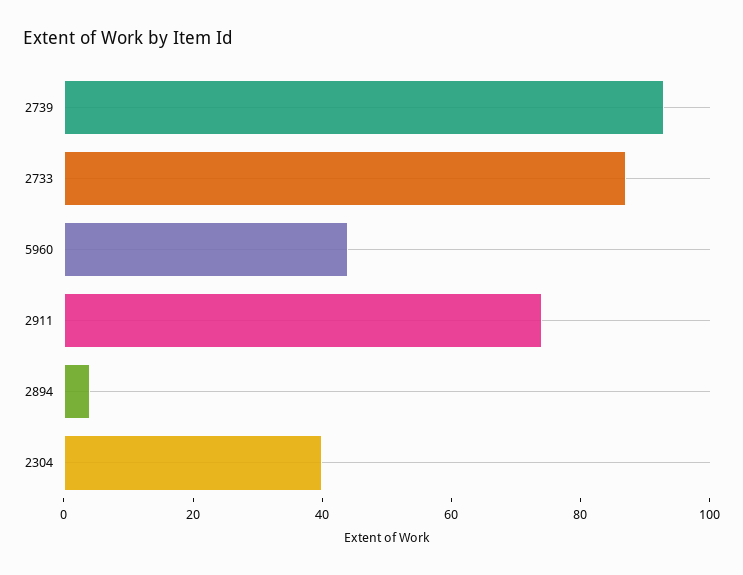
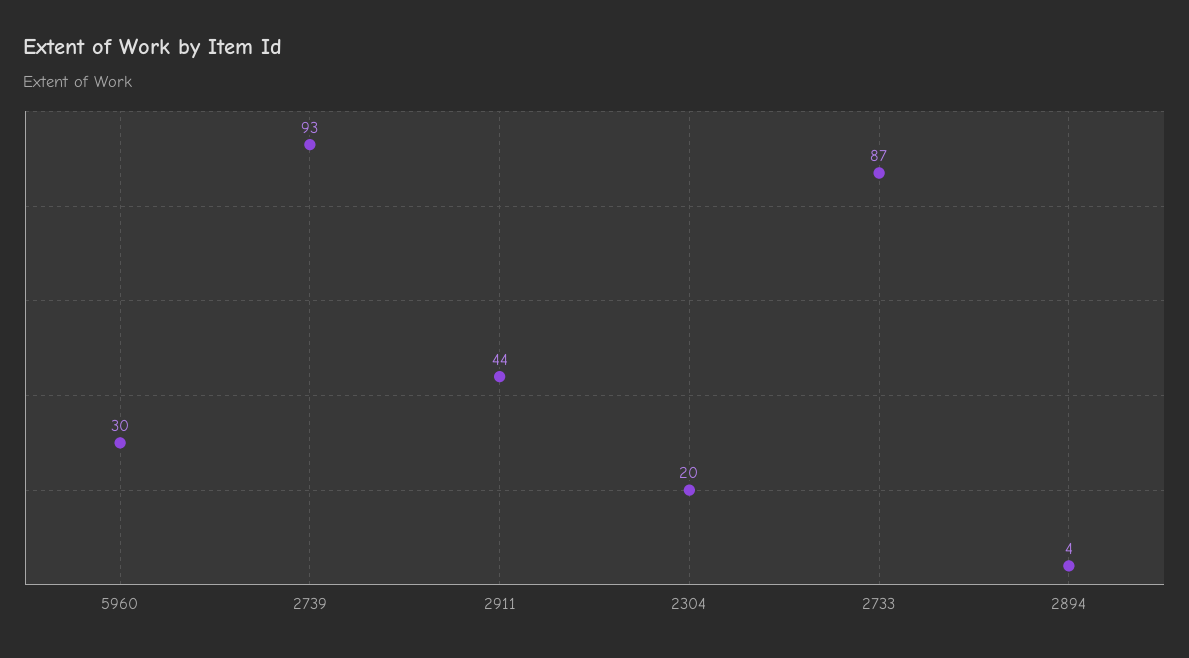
5960: 45 -> 30
2911: 75 -> 44
2304: 40 -> 20

